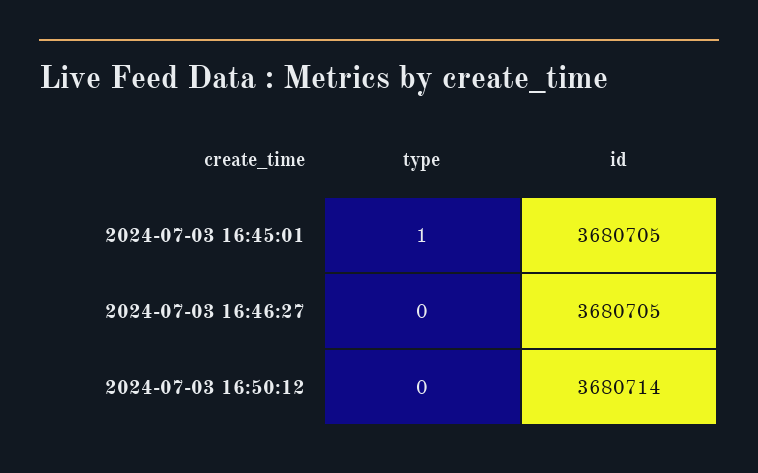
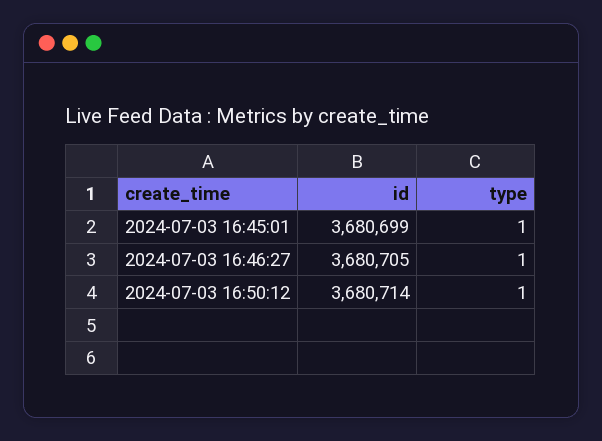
id, 2024-07-03 16:45:01: 3680705 -> 3680699
type, 2024-07-03 16:46:27: 0 -> 1
type, 2024-07-03 16:50:12: 0 -> 1

